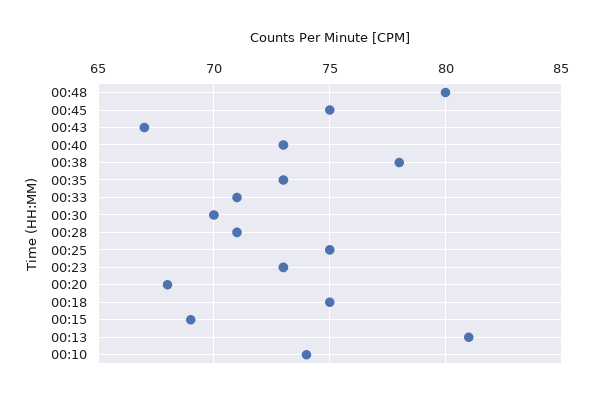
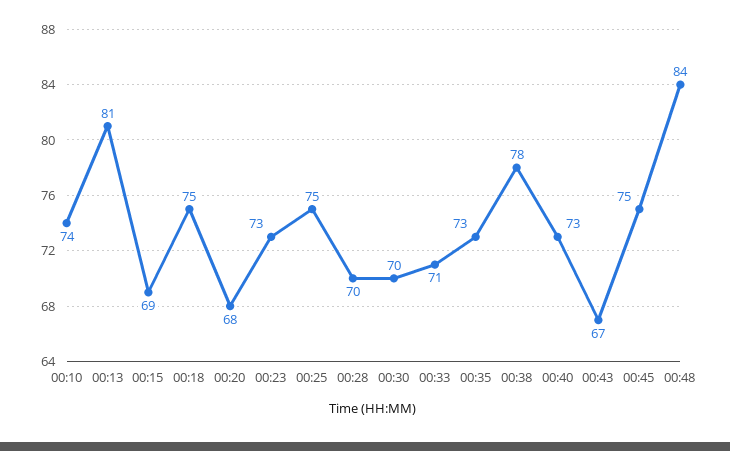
00:48: 80 -> 84
00:28: 71 -> 70

